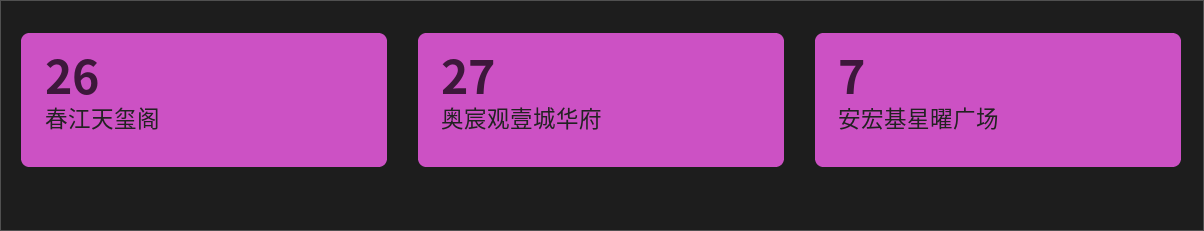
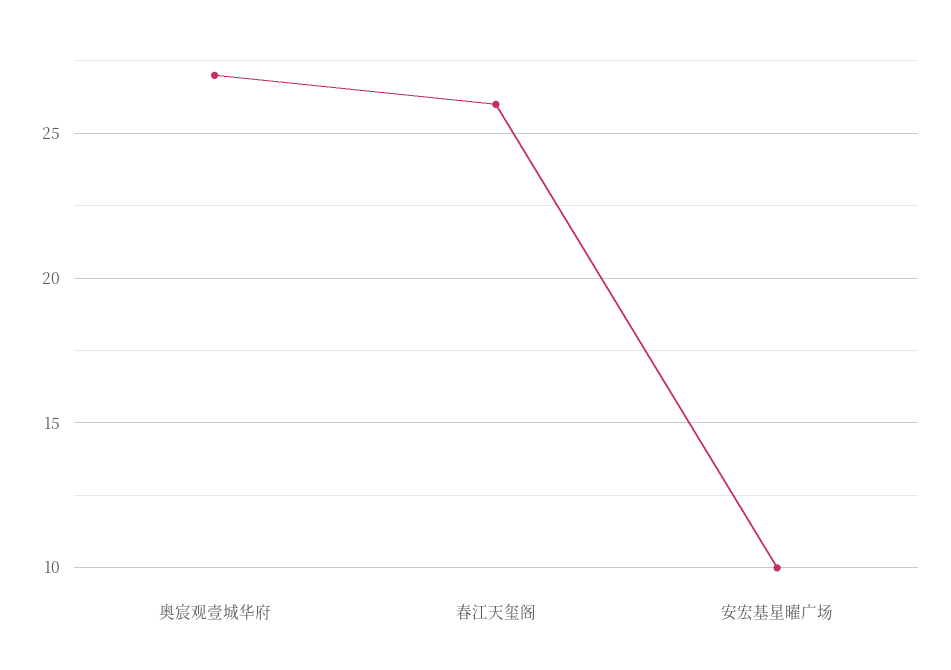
安宏基星曜广场: 7 -> 10

